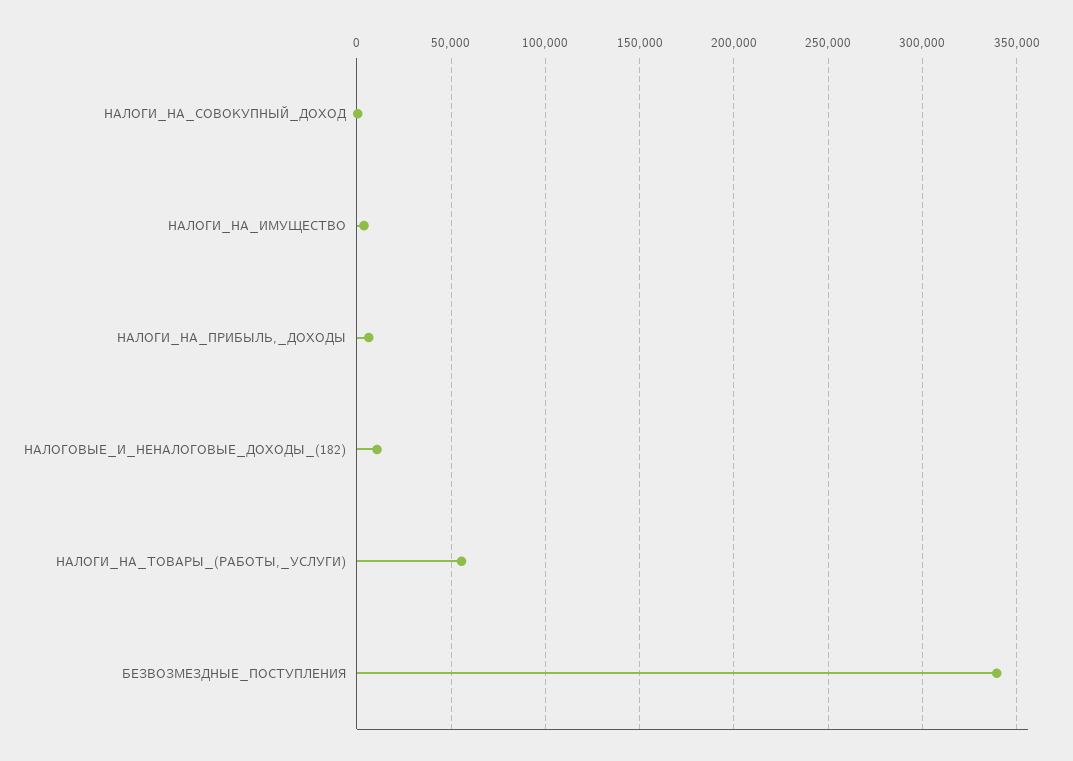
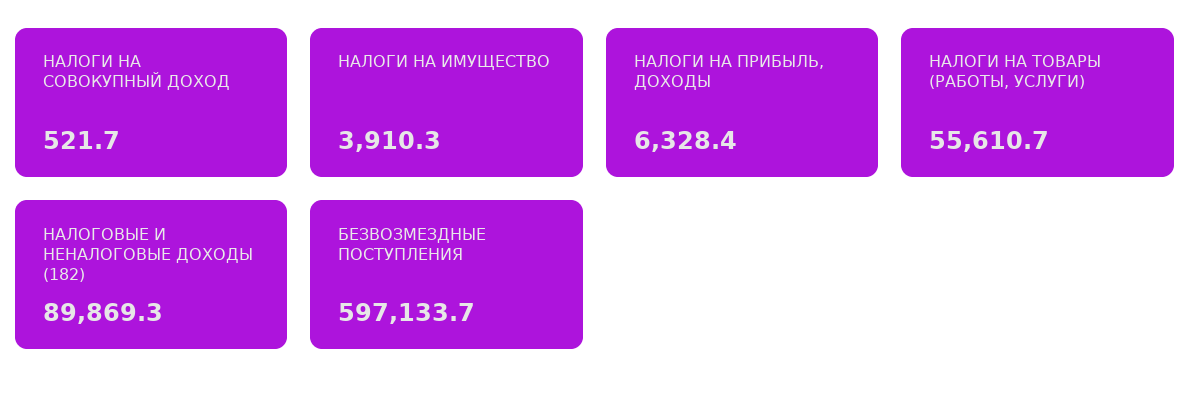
НАЛОГОВЫЕ_И_НЕНАЛОГОВЫЕ_ДОХОДЫ_(182): 10000 -> 89869.3
БЕЗВОЗМЕЗДНЫЕ_ПОСТУПЛЕНИЯ: 340000 -> 597133.7

